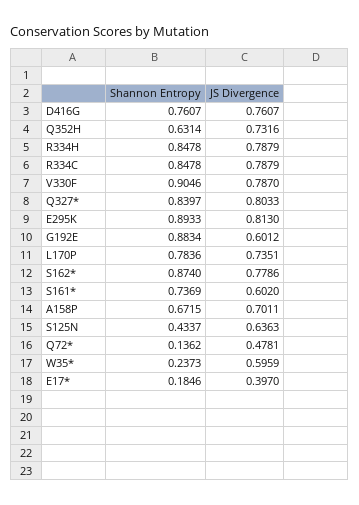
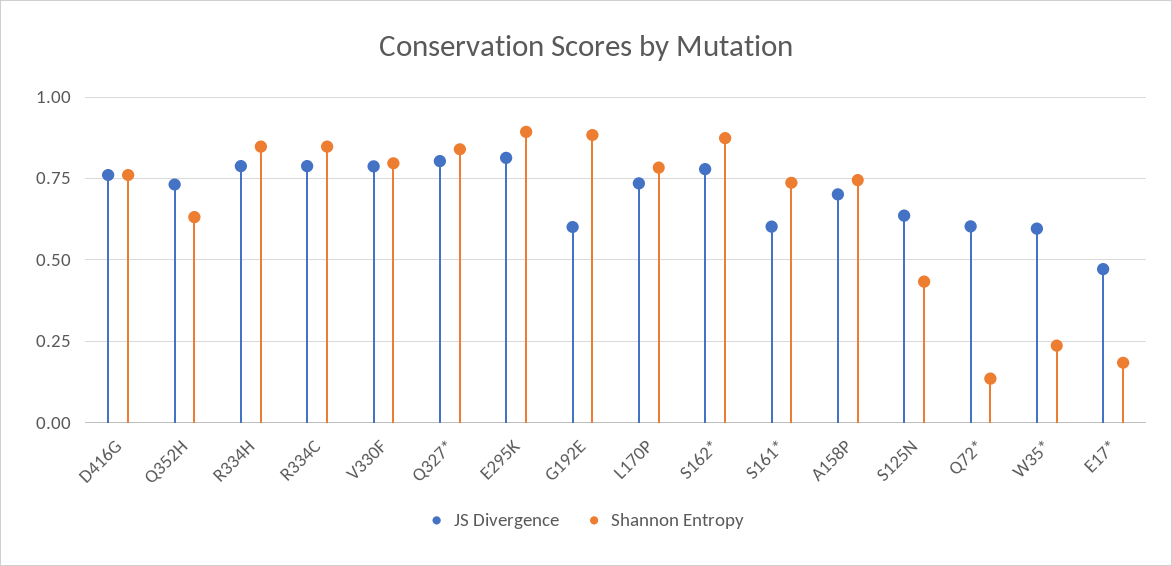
Shannon Entropy, V330F: 0.9046 -> 0.8
Shannon Entropy, A158P: 0.6715 -> 0.75
JS Divergence, Q72*: 0.4781 -> 0.6
JS Divergence, E17*: 0.397 -> 0.475

